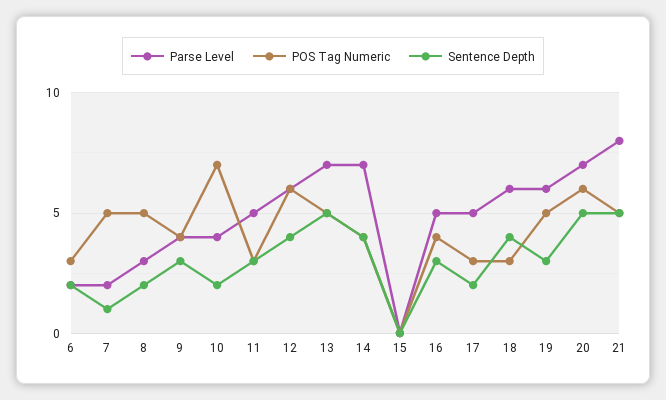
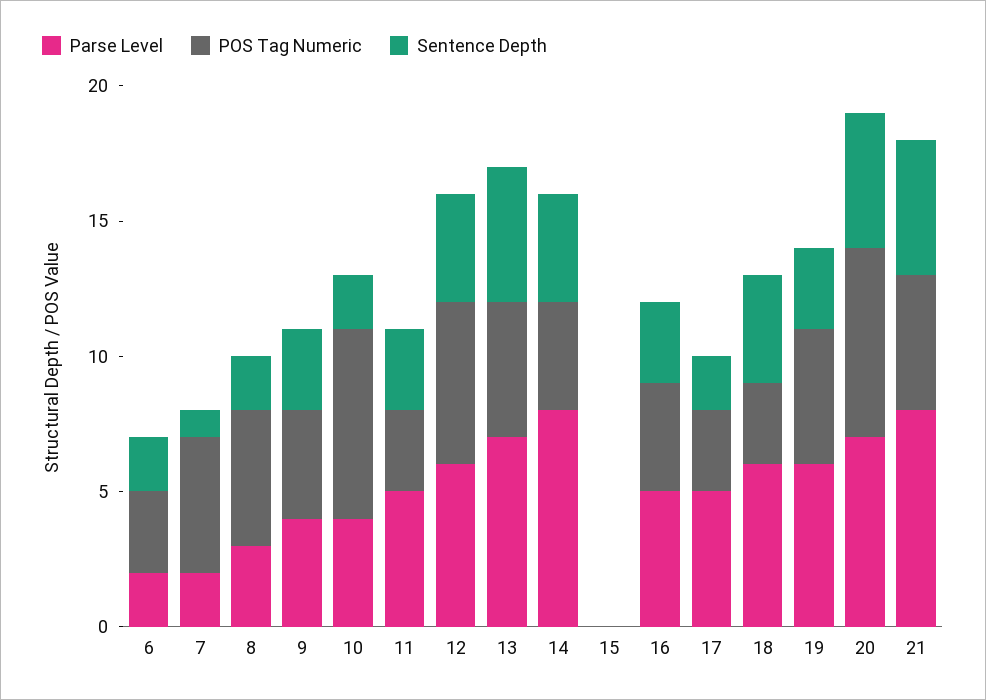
Parse Level, 14: 7 -> 8
POS Tag Numeric, 20: 6 -> 7

